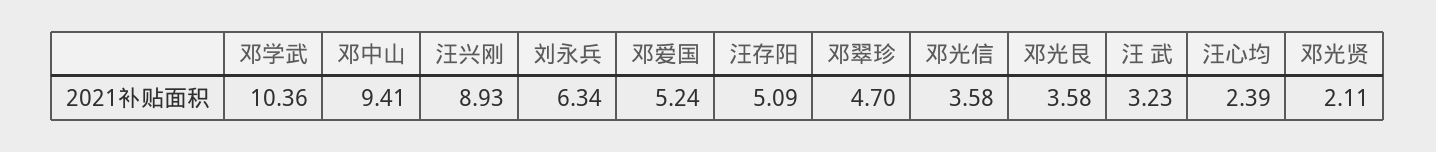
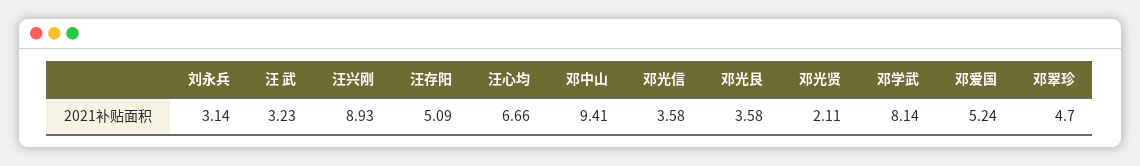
邓学武: 10.36 -> 8.14
刘永兵: 6.34 -> 3.14
汪心均: 2.39 -> 6.66

